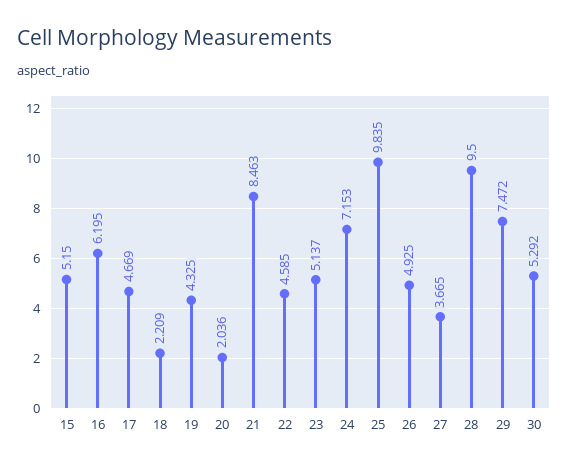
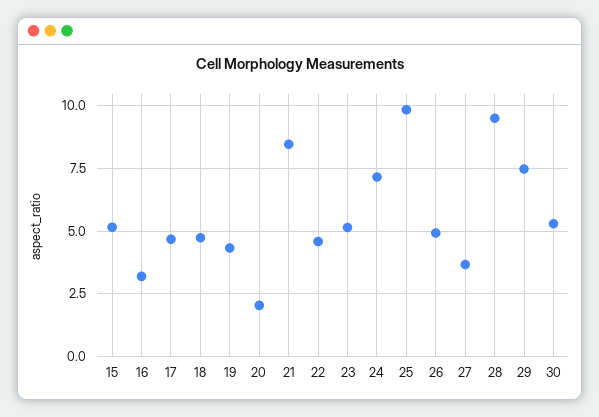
16: 6.195 -> 3.25
18: 2.209 -> 4.75

